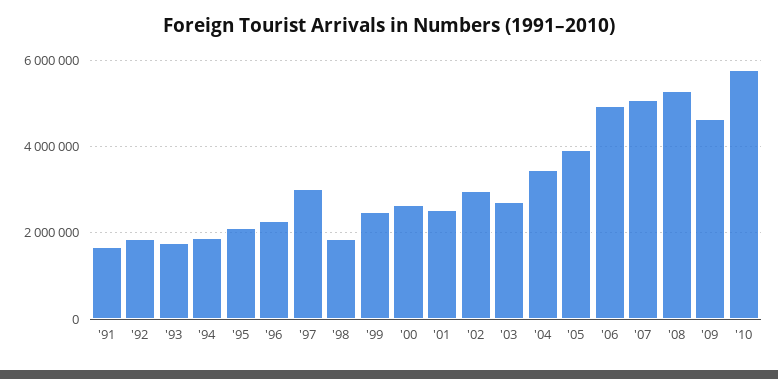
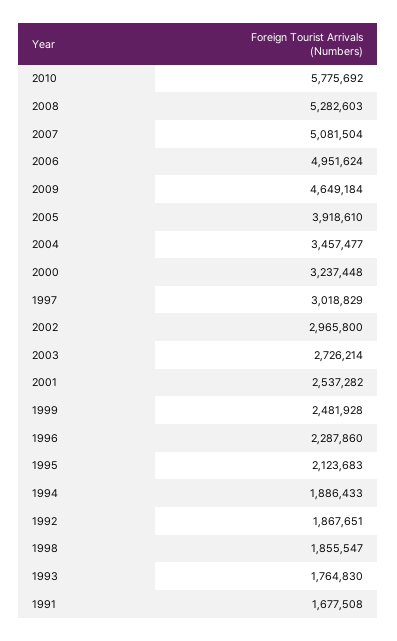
'00: 2600000 -> 3237448

